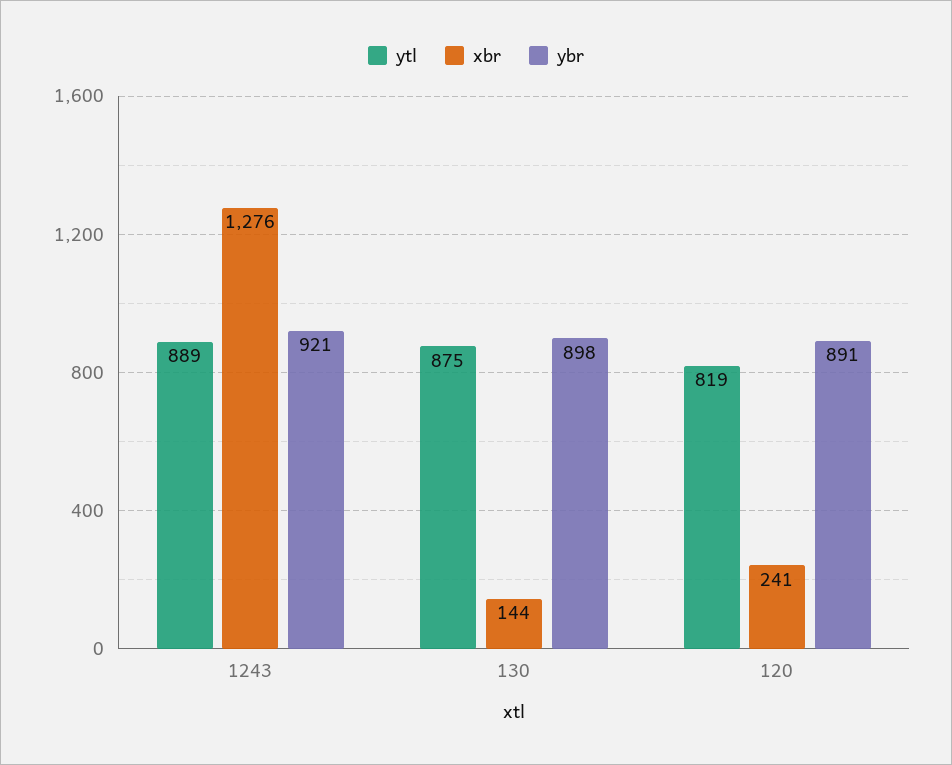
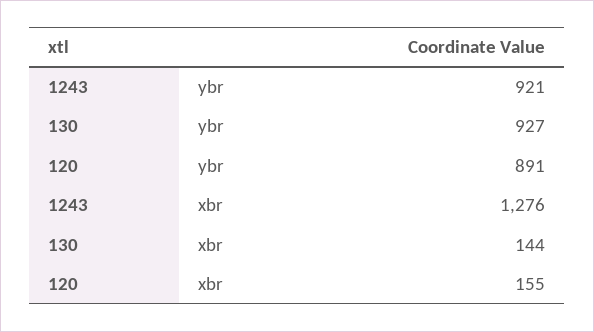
ytl, 1243: 889 -> none
ytl, 130: 875 -> none
ybr, 130: 898 -> 927
ytl, 120: 819 -> none
xbr, 120: 241 -> 155

